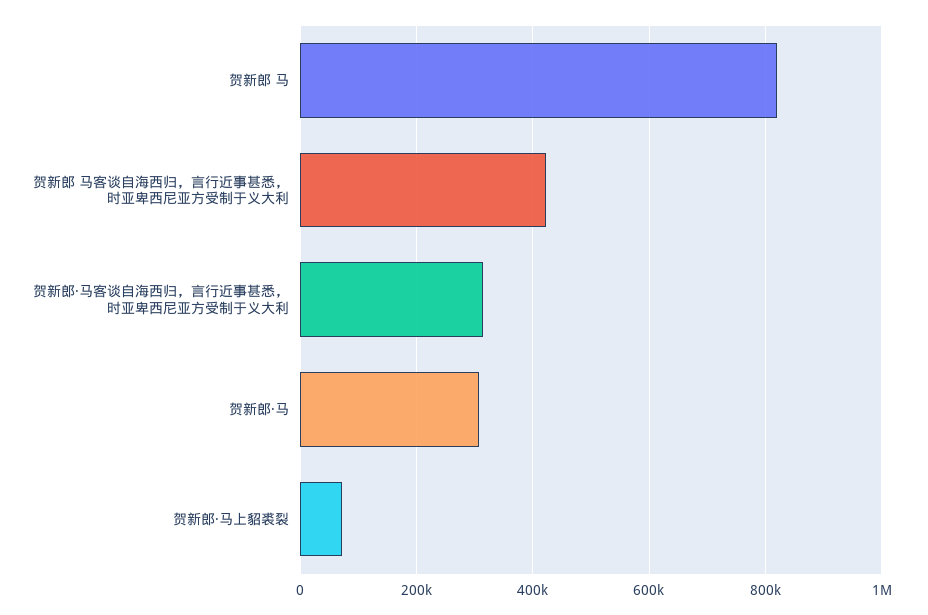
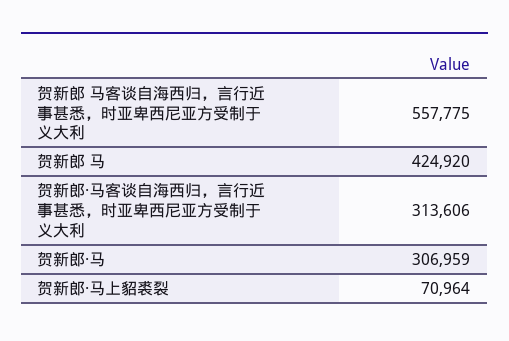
贺新郎 马: 820000 -> 424920
贺新郎 马客谈自海西归，言行近事甚悉，时亚卑西尼亚方受制于义大利: 420000 -> 557775

